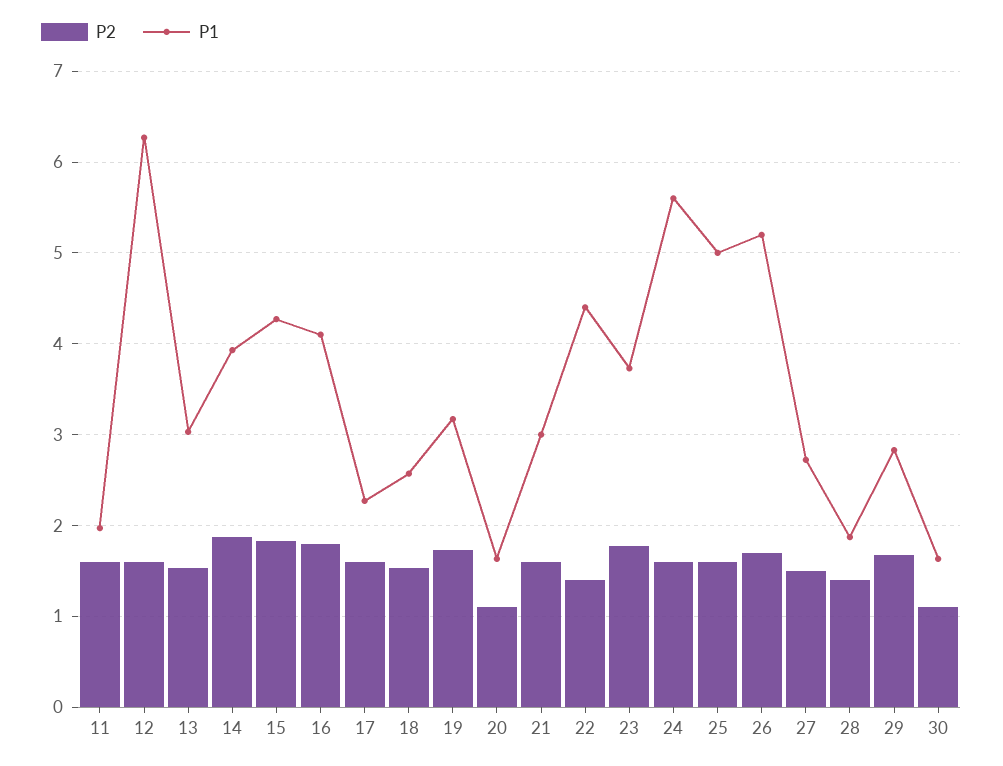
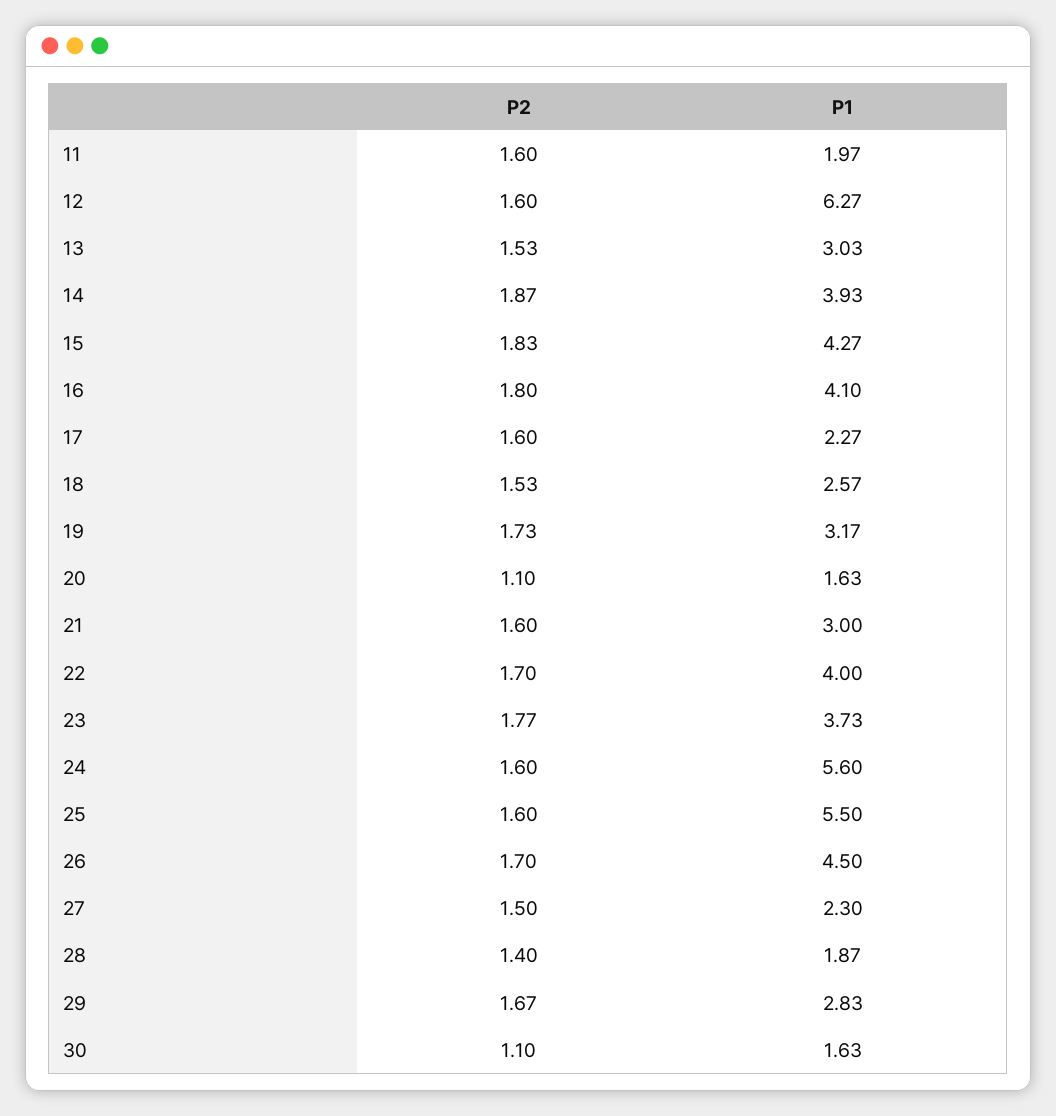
P2, 22: 1.4 -> 1.7
P1, 22: 4.4 -> 4
P1, 25: 5 -> 5.5
P1, 26: 5.2 -> 4.5
P1, 27: 2.7 -> 2.3

